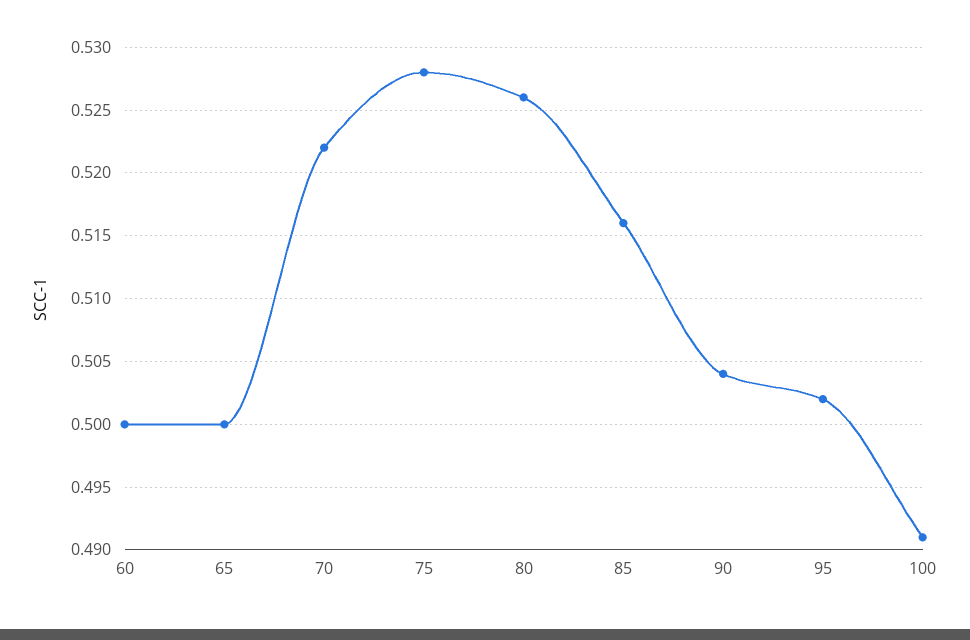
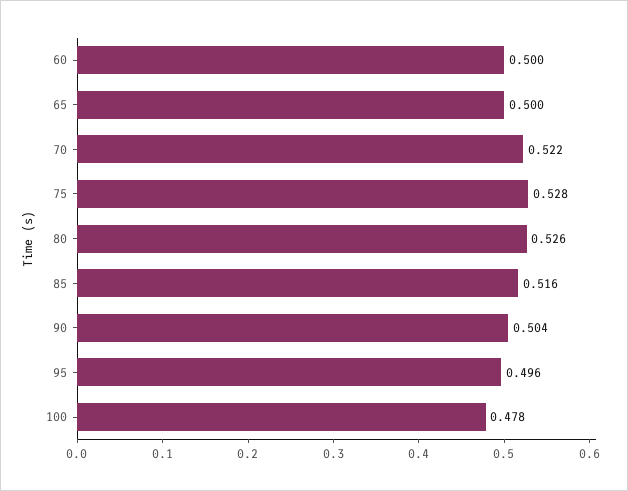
95: 0.502 -> 0.496
100: 0.491 -> 0.478

